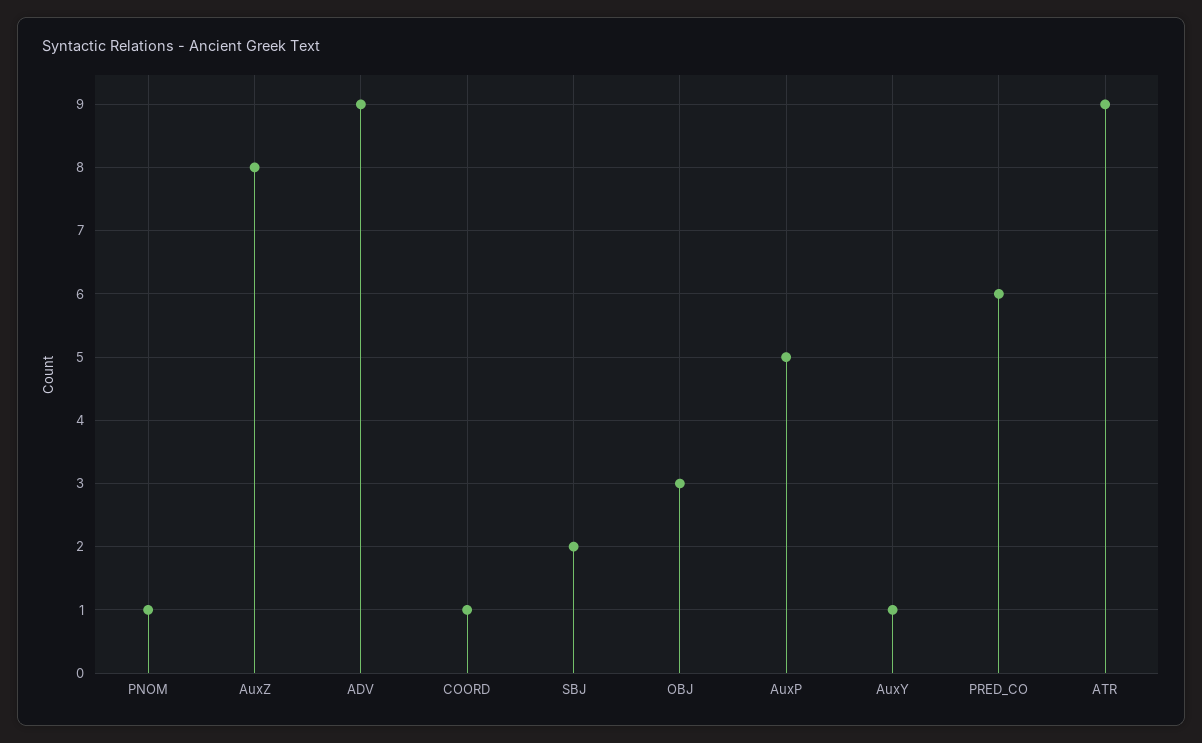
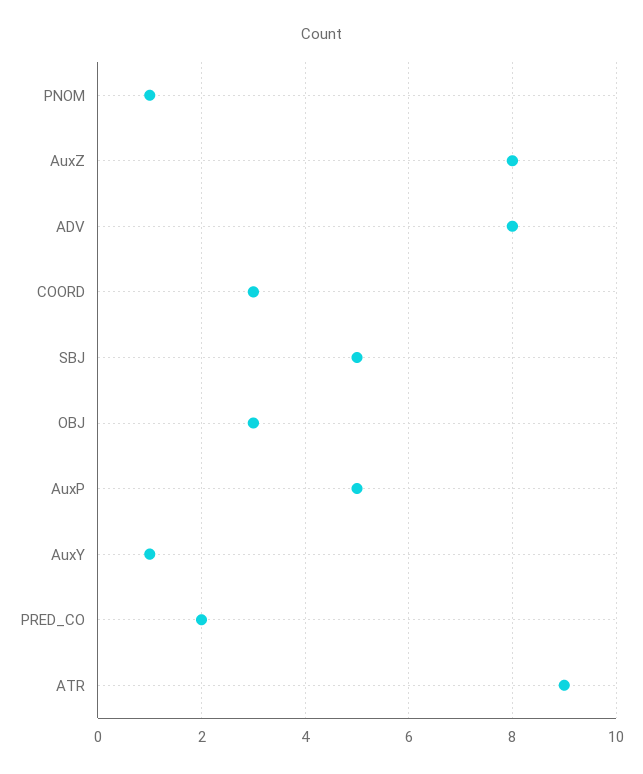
ADV: 9 -> 8
COORD: 1 -> 3
SBJ: 2 -> 5
PRED_CO: 6 -> 2

